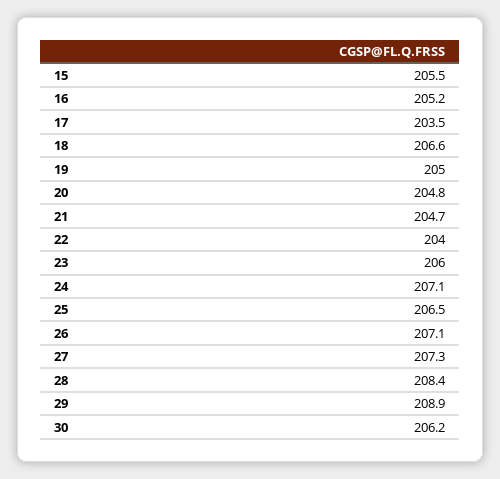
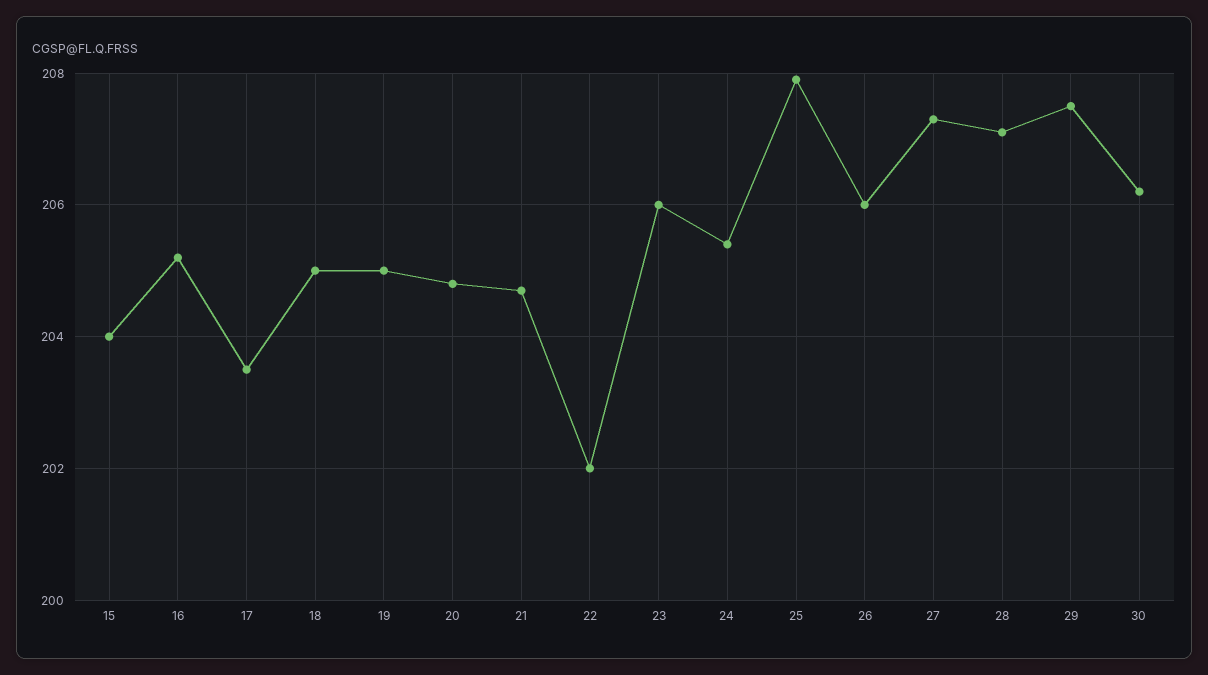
15: 205.5 -> 204
18: 206.6 -> 205
22: 204 -> 202
24: 207.1 -> 205.5
25: 206.5 -> 208
26: 207.1 -> 206
28: 208.4 -> 207
29: 208.9 -> 207.5

